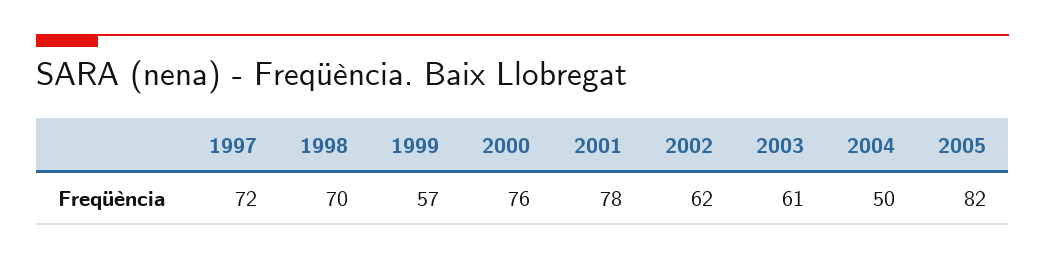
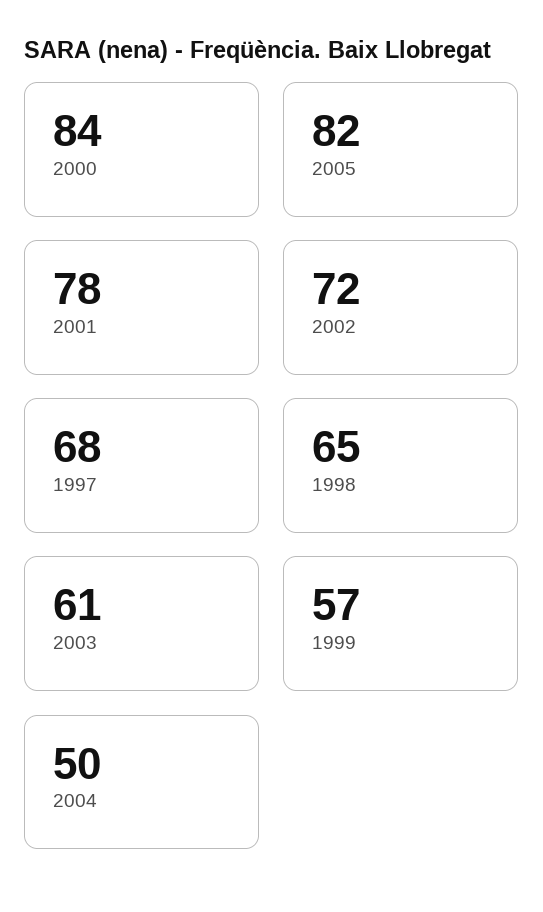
1997: 72 -> 68
1998: 70 -> 65
2000: 76 -> 84
2002: 62 -> 72

